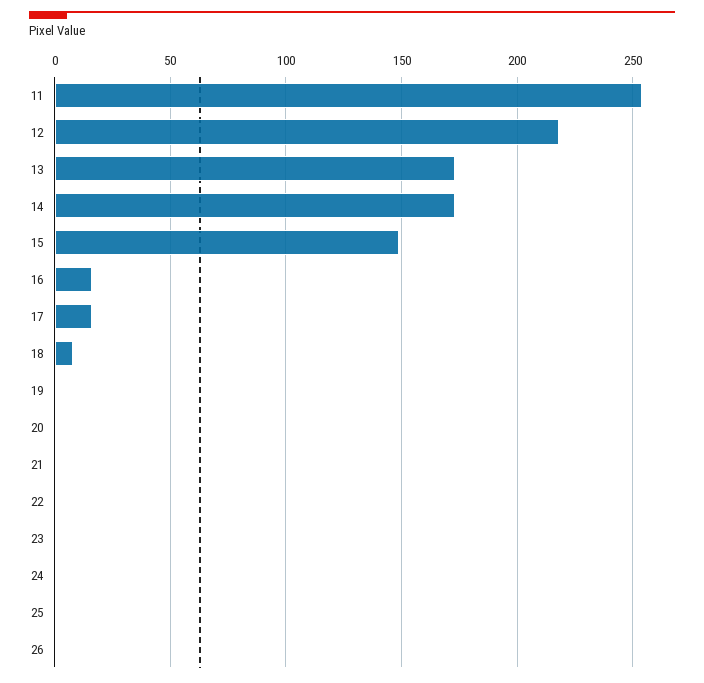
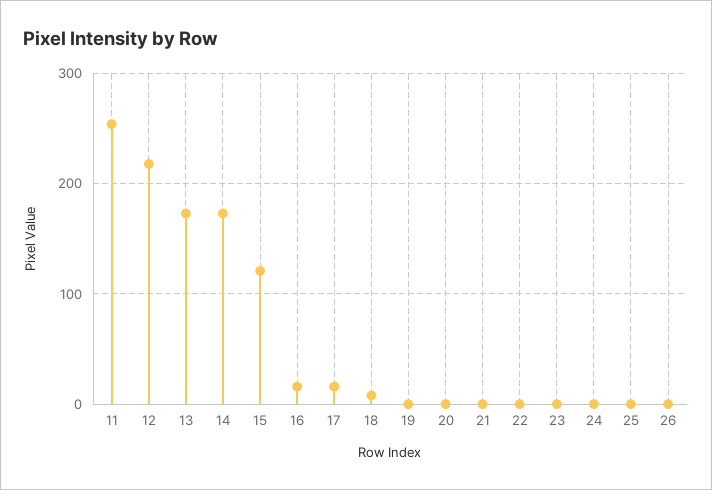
15: 150 -> 120

